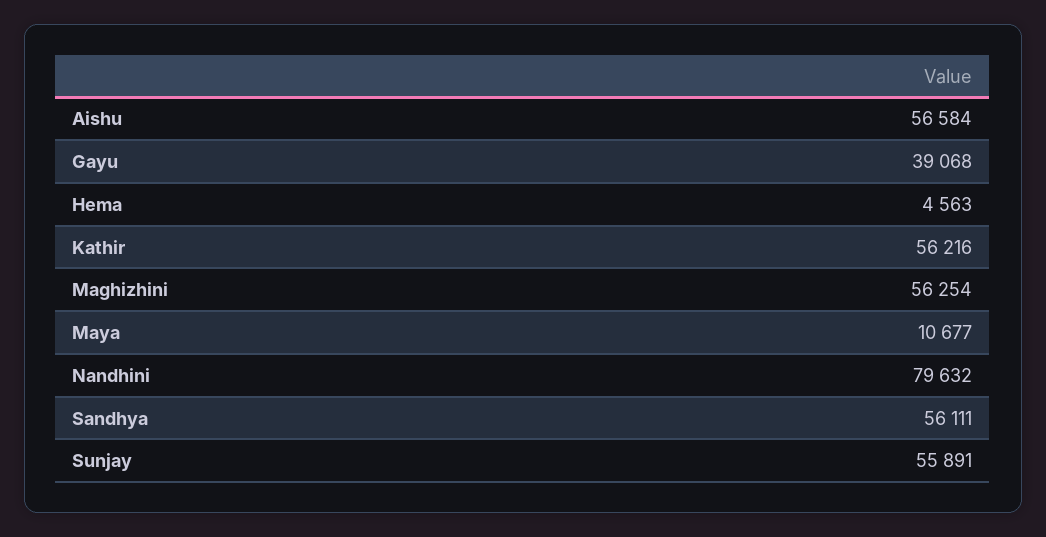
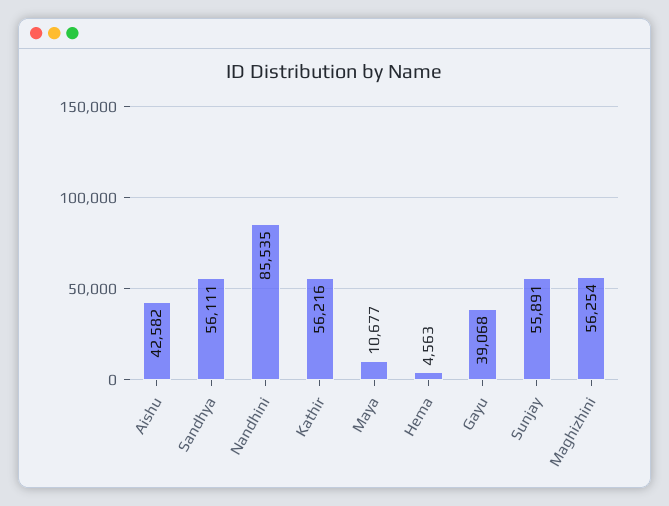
Aishu: 56584 -> 42582
Nandhini: 79632 -> 85535

